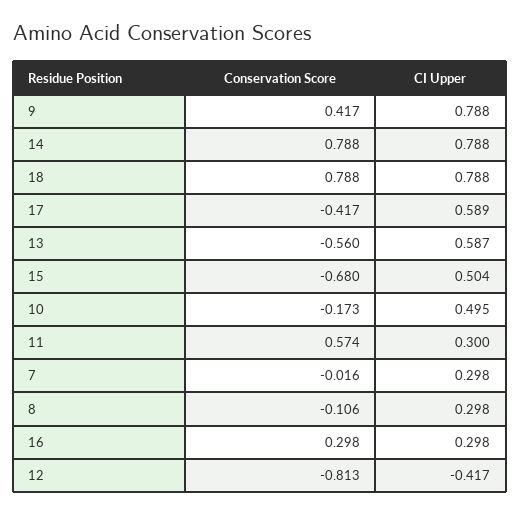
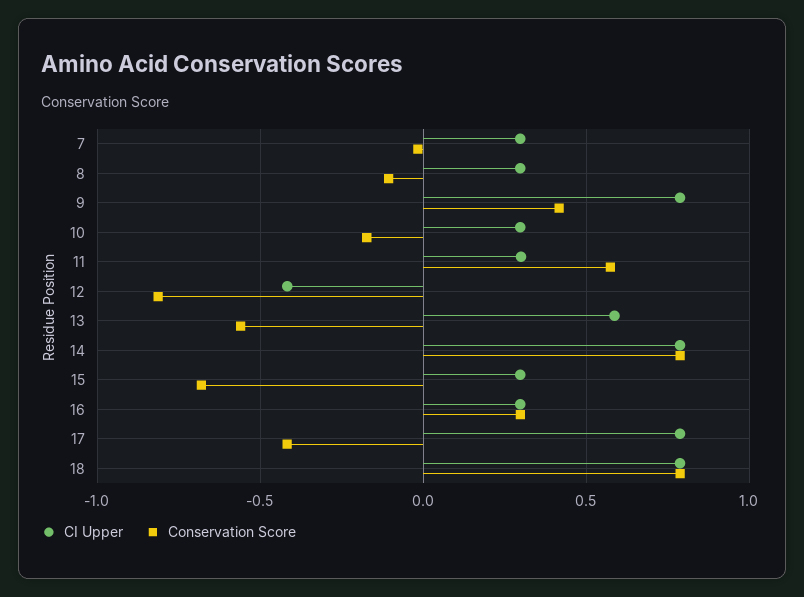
CI Upper, 17: 0.589 -> 0.8
CI Upper, 15: 0.504 -> 0.3
CI Upper, 10: 0.495 -> 0.3

